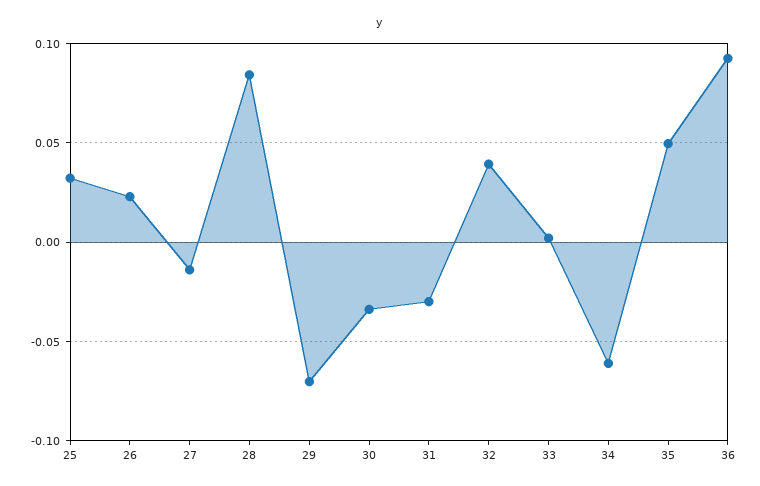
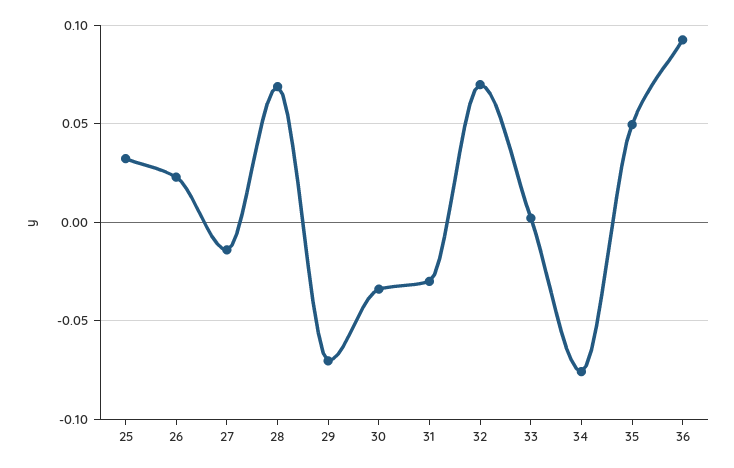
28: 0.085 -> 0.07
32: 0.04 -> 0.07
34: -0.06 -> -0.075

